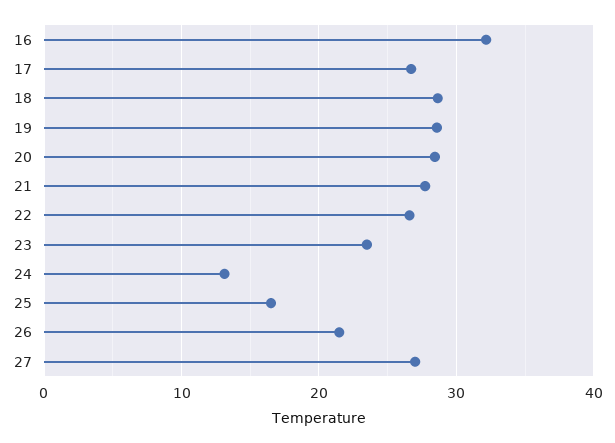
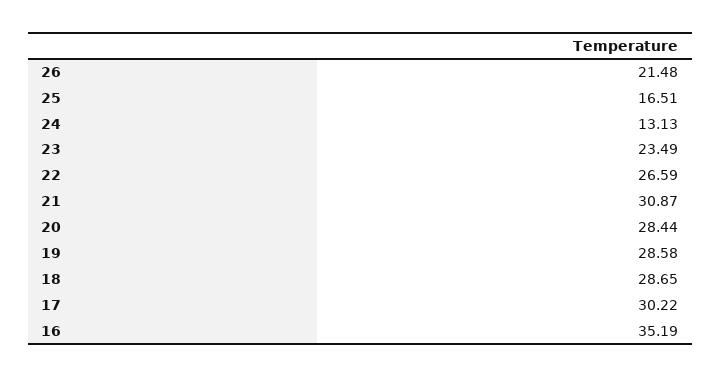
16: 32 -> 35.19
17: 27 -> 30.22
21: 28 -> 30.87
27: 27 -> none

